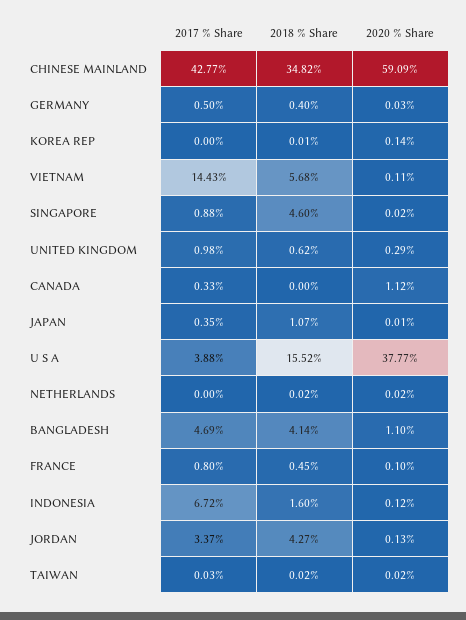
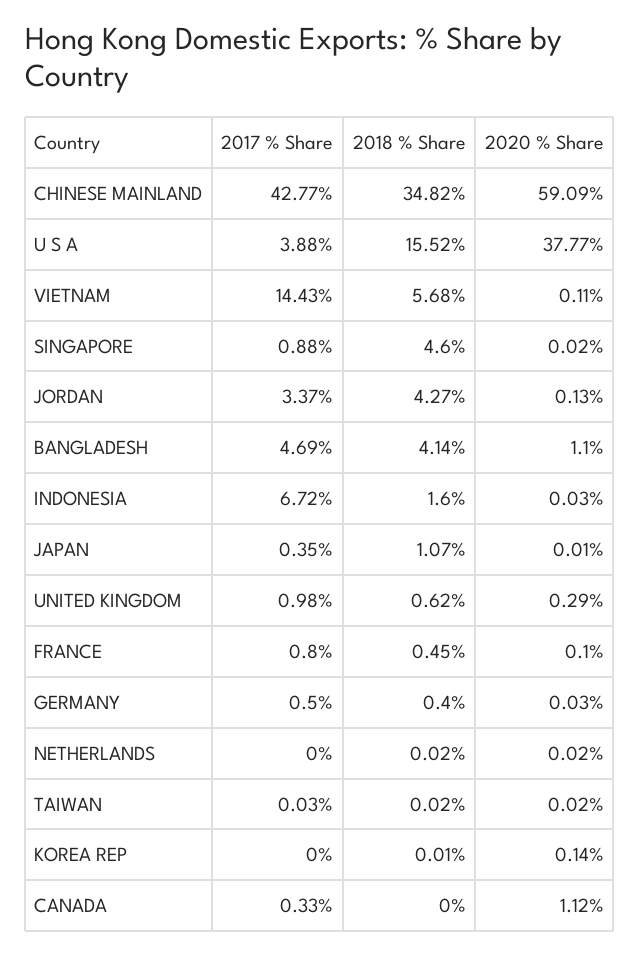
2020 % Share, INDONESIA: 0.12 -> 0.03

